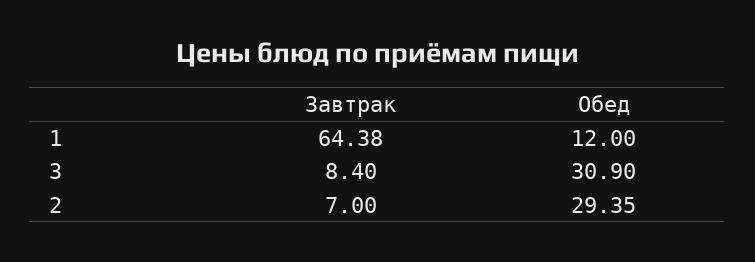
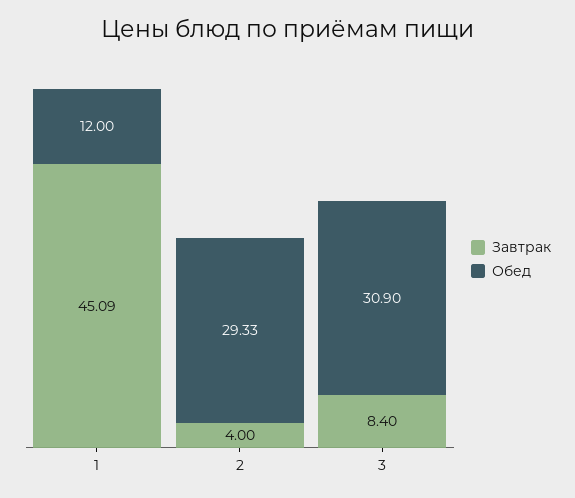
Завтрак, 1: 64.38 -> 45.09
Завтрак, 2: 7 -> 4
Обед, 2: 29.35 -> 29.33

